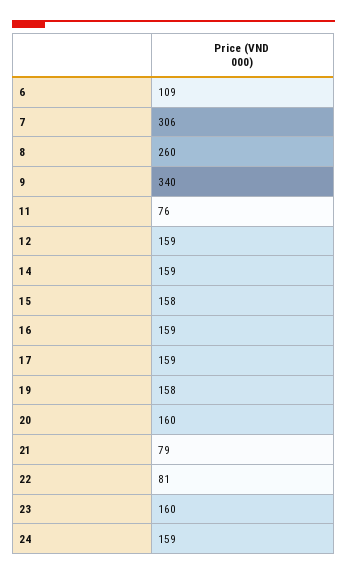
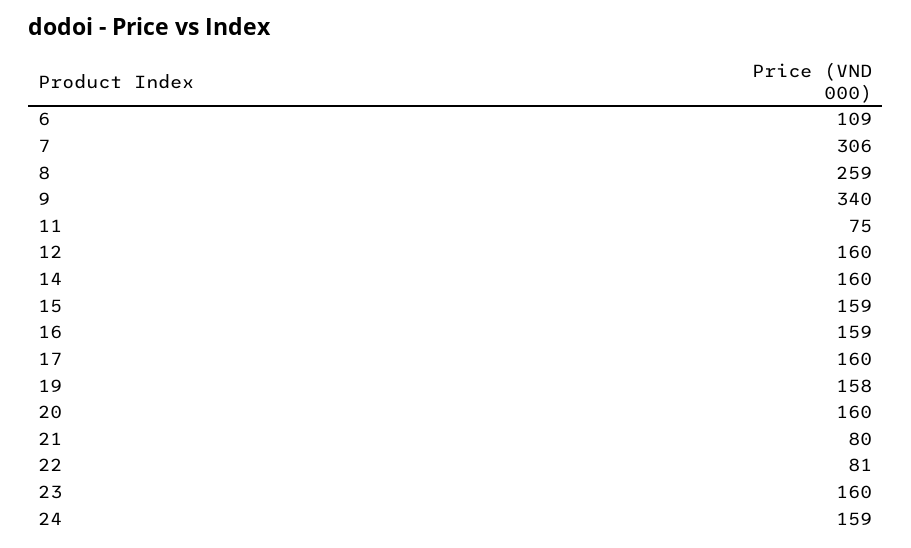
8: 260 -> 259
11: 76 -> 75
12: 159 -> 160
14: 159 -> 160
15: 158 -> 159
17: 159 -> 160
21: 79 -> 80

